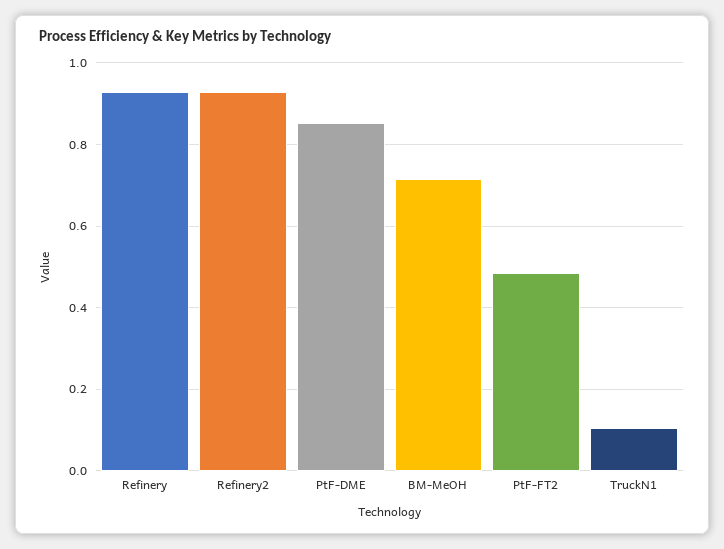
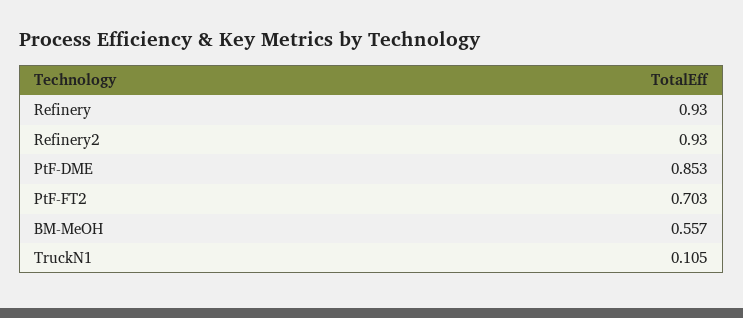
BM-MeOH: 0.72 -> 0.557
PtF-FT2: 0.48 -> 0.703

